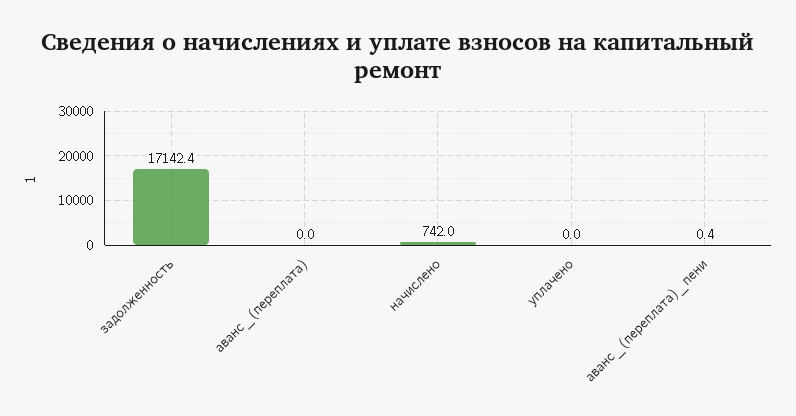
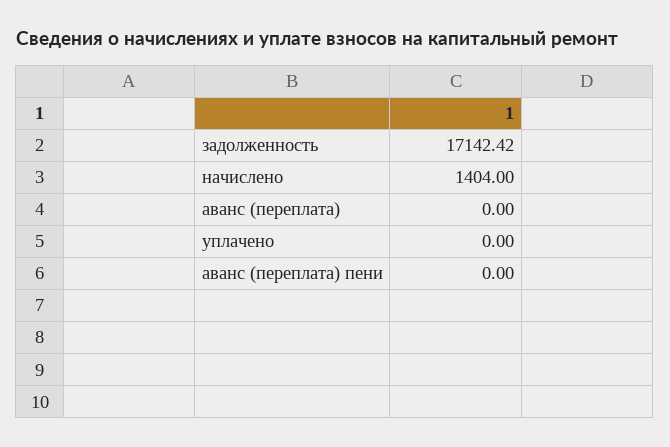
начислено: 742 -> 1404
аванс_(переплата)_пени: 0.4 -> 0

